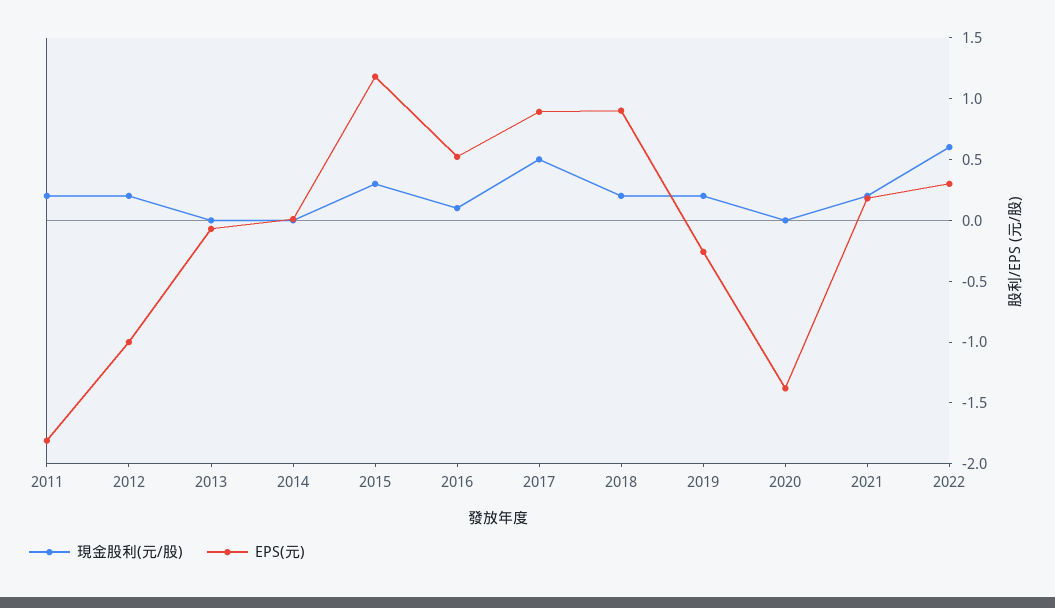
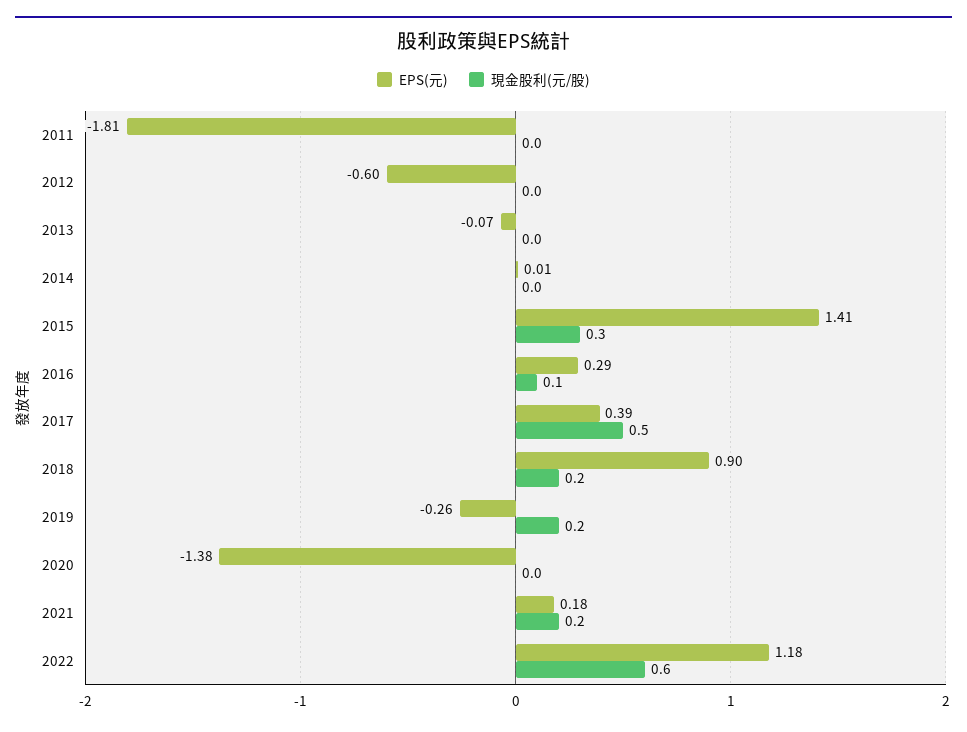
現金股利(元/股), 2011: 0.2 -> 0
現金股利(元/股), 2012: 0.2 -> 0
EPS(元), 2012: -1 -> -0.6
EPS(元), 2015: 1.2 -> 1.41
EPS(元), 2016: 0.5 -> 0.29
EPS(元), 2017: 0.9 -> 0.39
EPS(元), 2022: 0.3 -> 1.18

